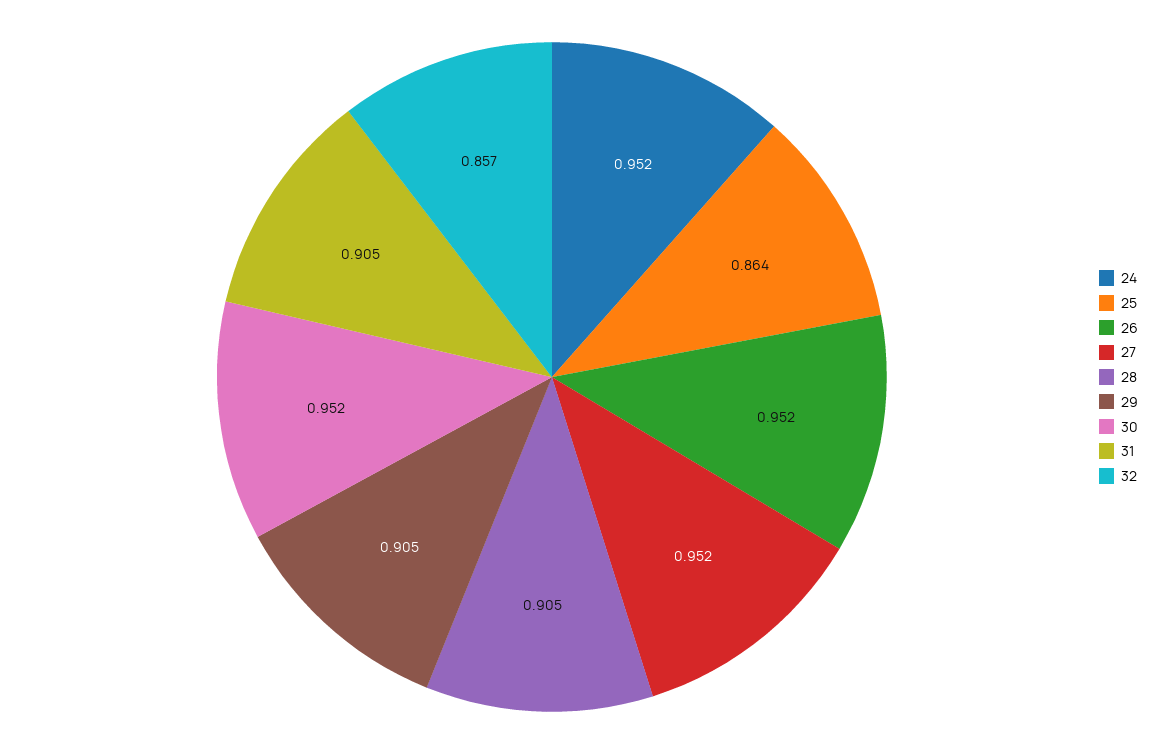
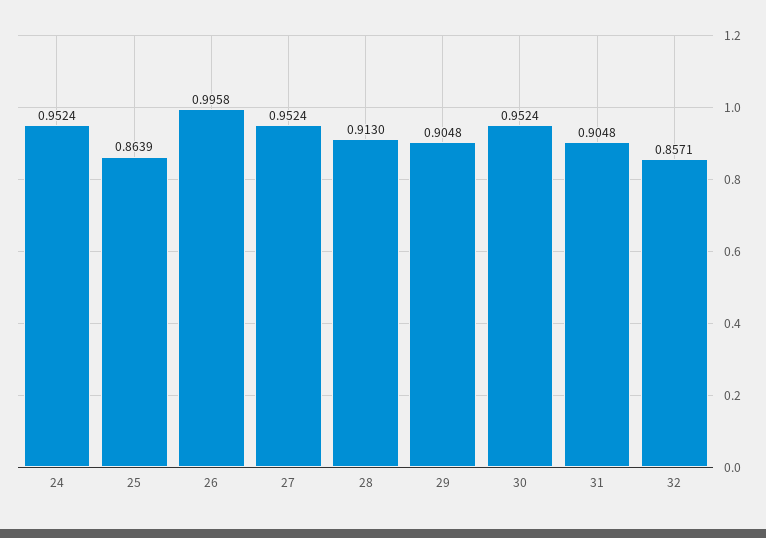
26: 0.952 -> 0.9958
28: 0.905 -> 0.913

